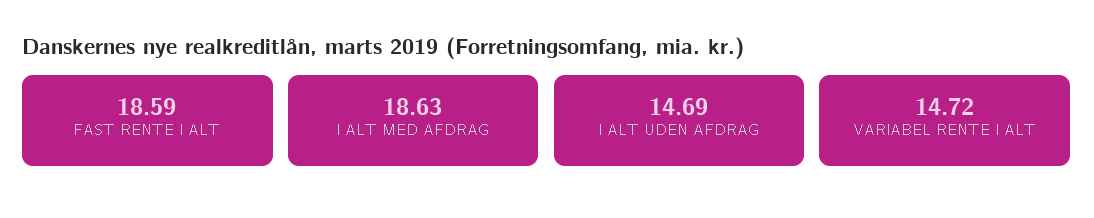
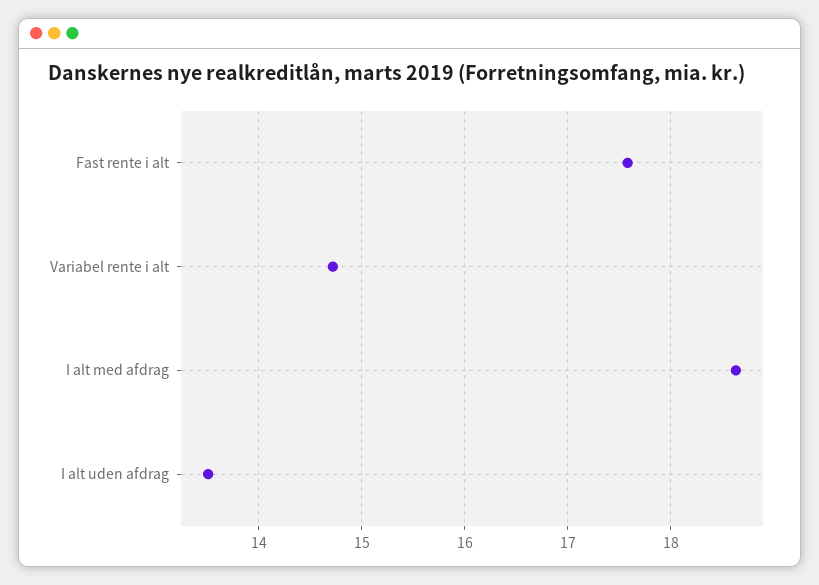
FAST RENTE I ALT: 18.59 -> 17.6
I ALT UDEN AFDRAG: 14.69 -> 13.5

